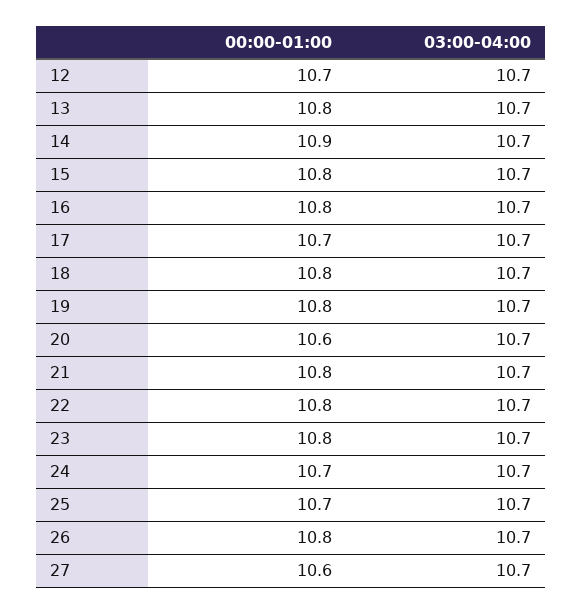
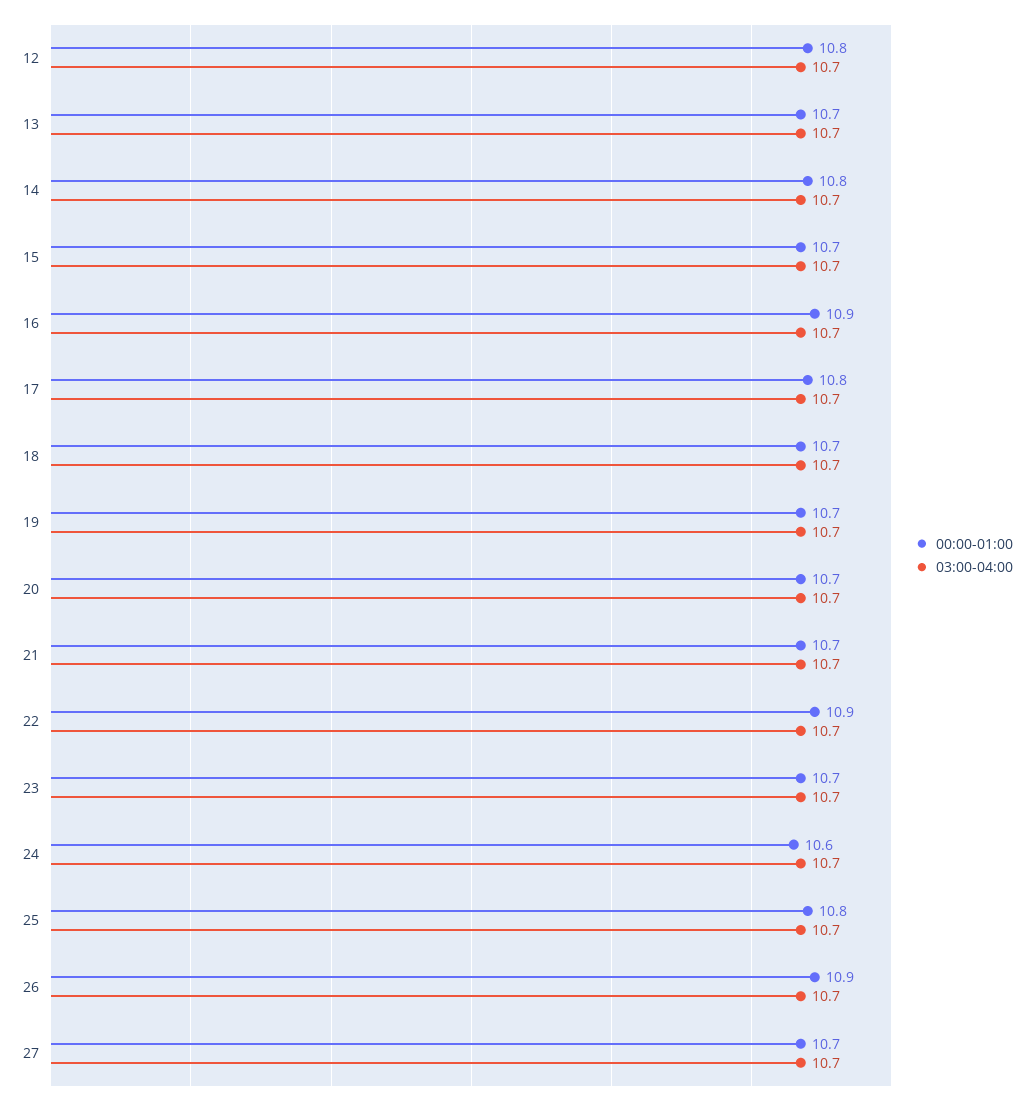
00:00-01:00, 12: 10.7 -> 10.8
00:00-01:00, 13: 10.8 -> 10.7
00:00-01:00, 14: 10.9 -> 10.8
00:00-01:00, 15: 10.8 -> 10.7
00:00-01:00, 16: 10.8 -> 10.9
00:00-01:00, 17: 10.7 -> 10.8
00:00-01:00, 18: 10.8 -> 10.7
00:00-01:00, 19: 10.8 -> 10.7
00:00-01:00, 20: 10.6 -> 10.7
00:00-01:00, 21: 10.8 -> 10.7
00:00-01:00, 22: 10.8 -> 10.9
00:00-01:00, 23: 10.8 -> 10.7
00:00-01:00, 24: 10.7 -> 10.6
00:00-01:00, 25: 10.7 -> 10.8
00:00-01:00, 26: 10.8 -> 10.9
00:00-01:00, 27: 10.6 -> 10.7

